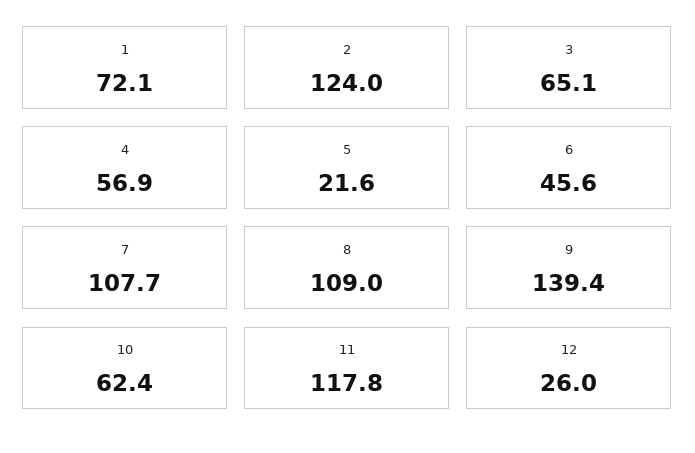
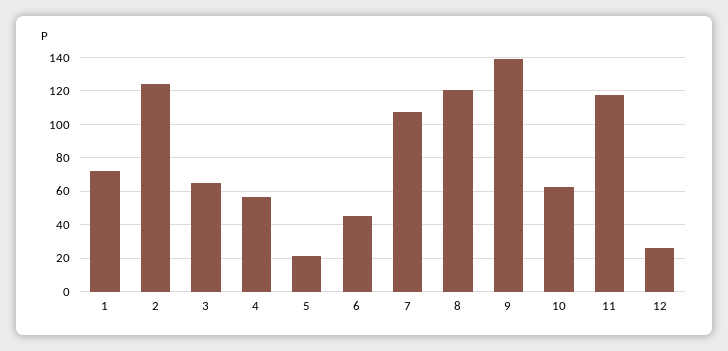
8: 109 -> 120

